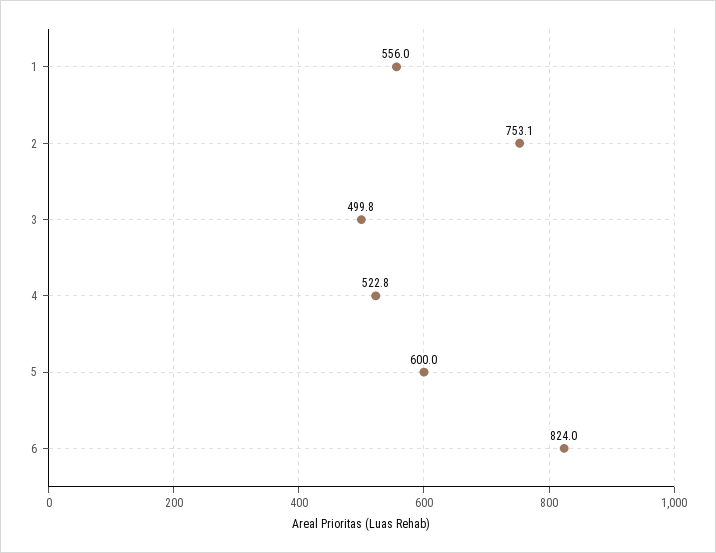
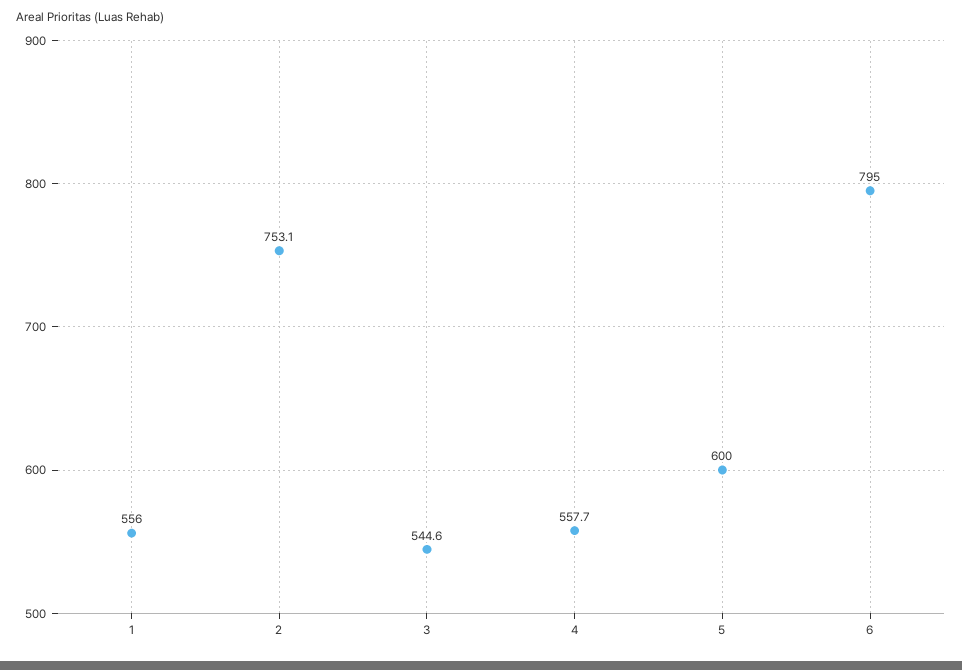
3: 499.8 -> 544.6
4: 522.8 -> 557.7
6: 824 -> 795

